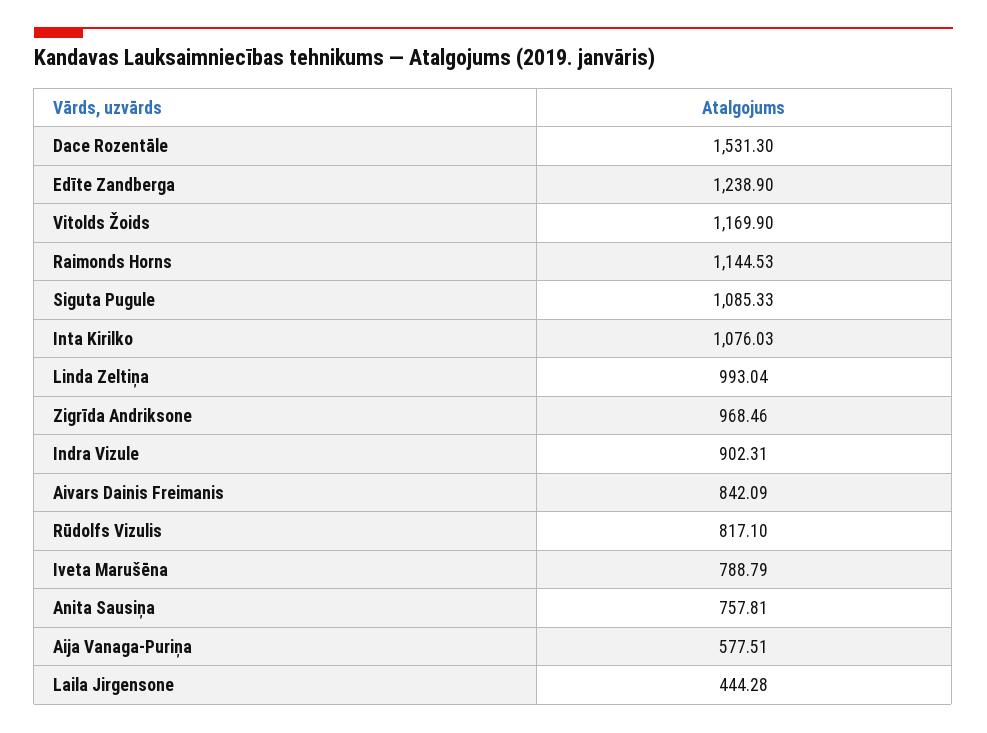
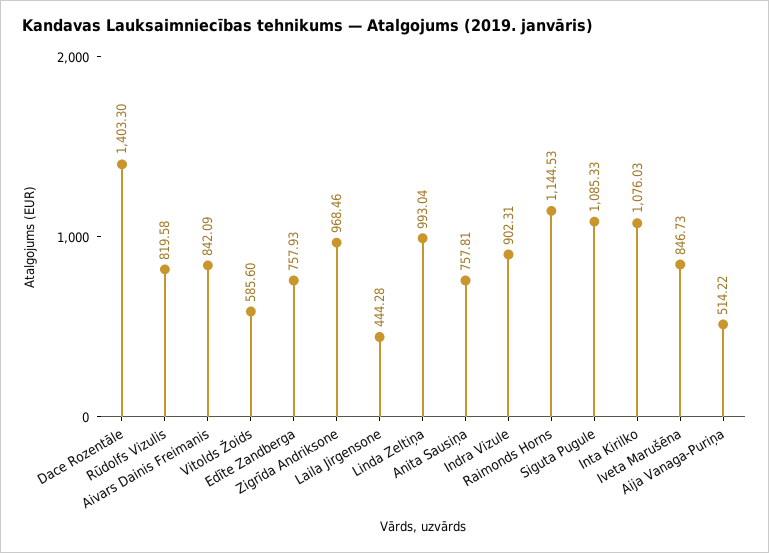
Dace Rozentāle: 1531.3 -> 1403.3
Edīte Zandberga: 1238.9 -> 757.93
Vitolds Žoids: 1169.9 -> 585.6
Rūdolfs Vizulis: 817.1 -> 819.58
Iveta Marušēna: 788.79 -> 846.73
Aija Vanaga-Puriņa: 577.51 -> 514.22

